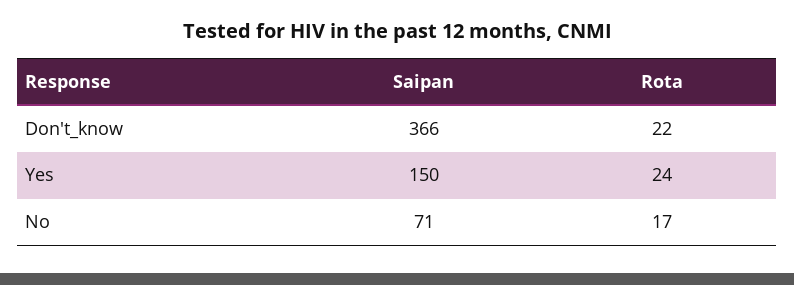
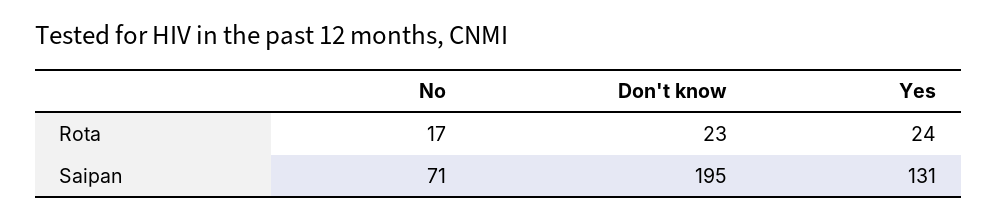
Saipan, Don't_know: 366 -> 195
Rota, Don't_know: 22 -> 23
Saipan, Yes: 150 -> 131

